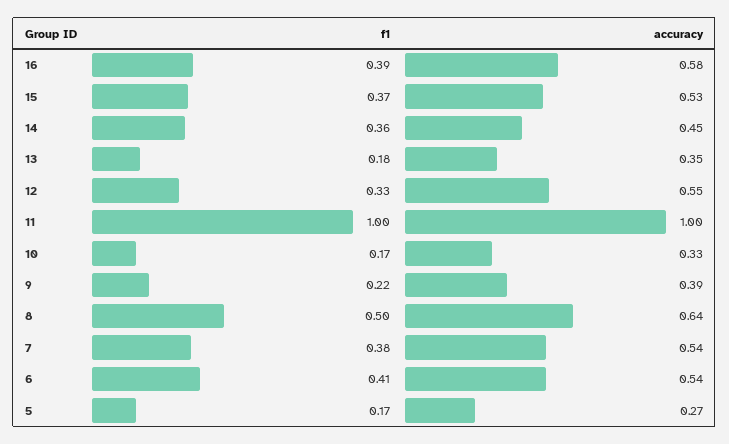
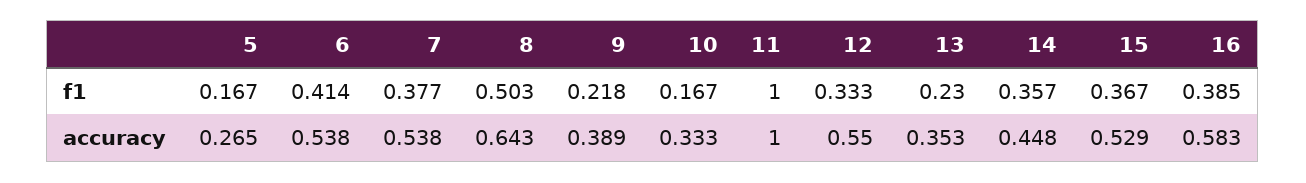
f1, 13: 0.18 -> 0.23

